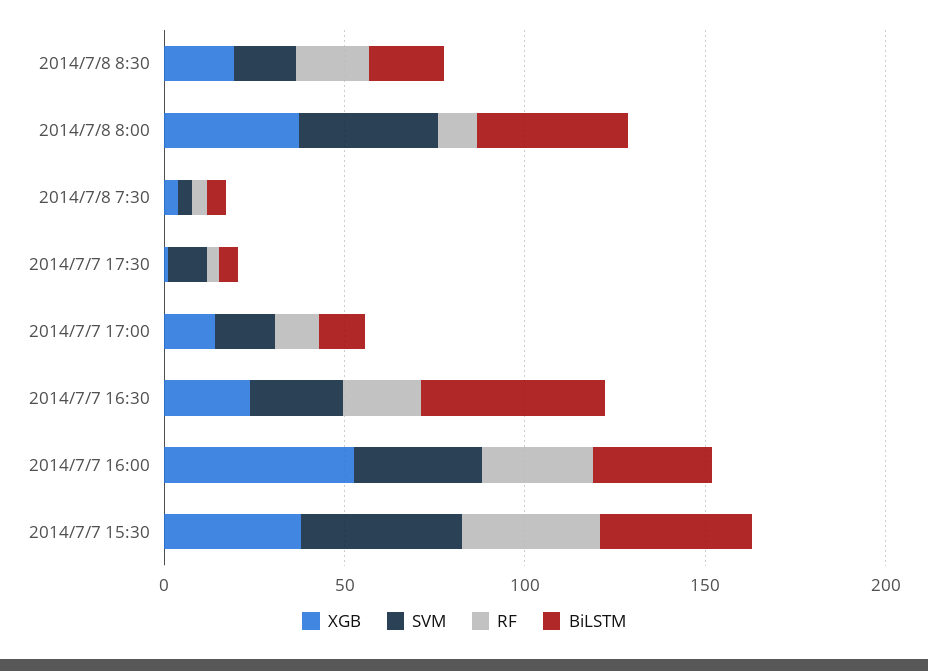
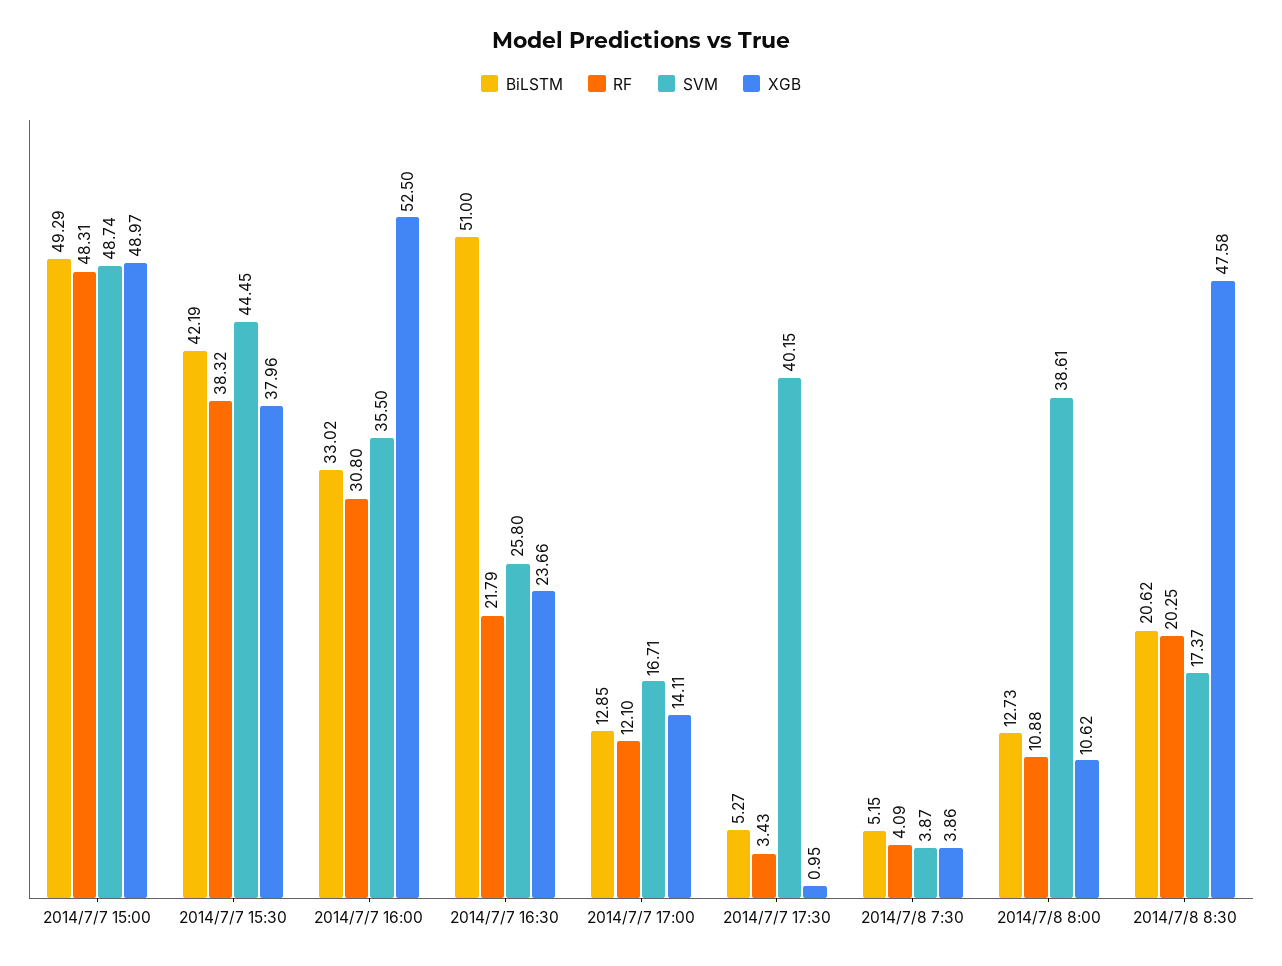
XGB, 2014/7/8 8:30: 20 -> 47.58
XGB, 2014/7/8 8:00: 40 -> 10.62
BiLSTM, 2014/7/8 8:00: 40 -> 12.73
SVM, 2014/7/7 17:30: 10 -> 40.15
BiLSTM, 2014/7/7 15:00: none -> 49.29
RF, 2014/7/7 15:00: none -> 48.31
SVM, 2014/7/7 15:00: none -> 48.74
XGB, 2014/7/7 15:00: none -> 48.97

